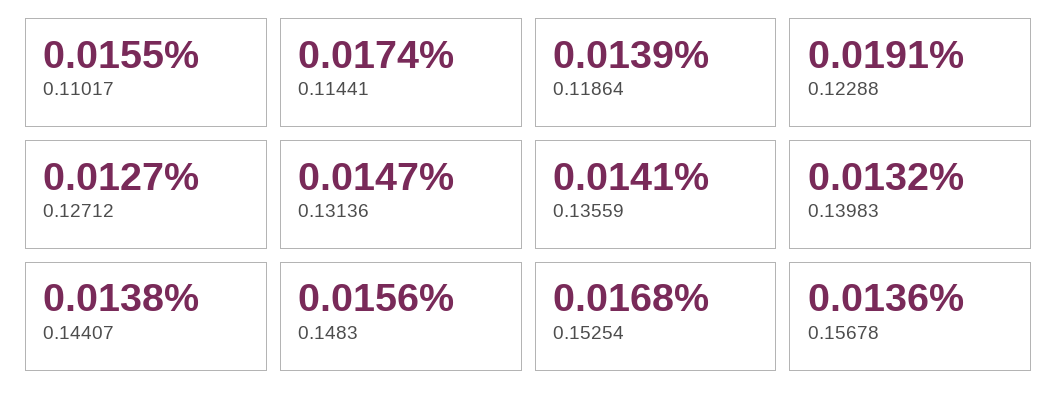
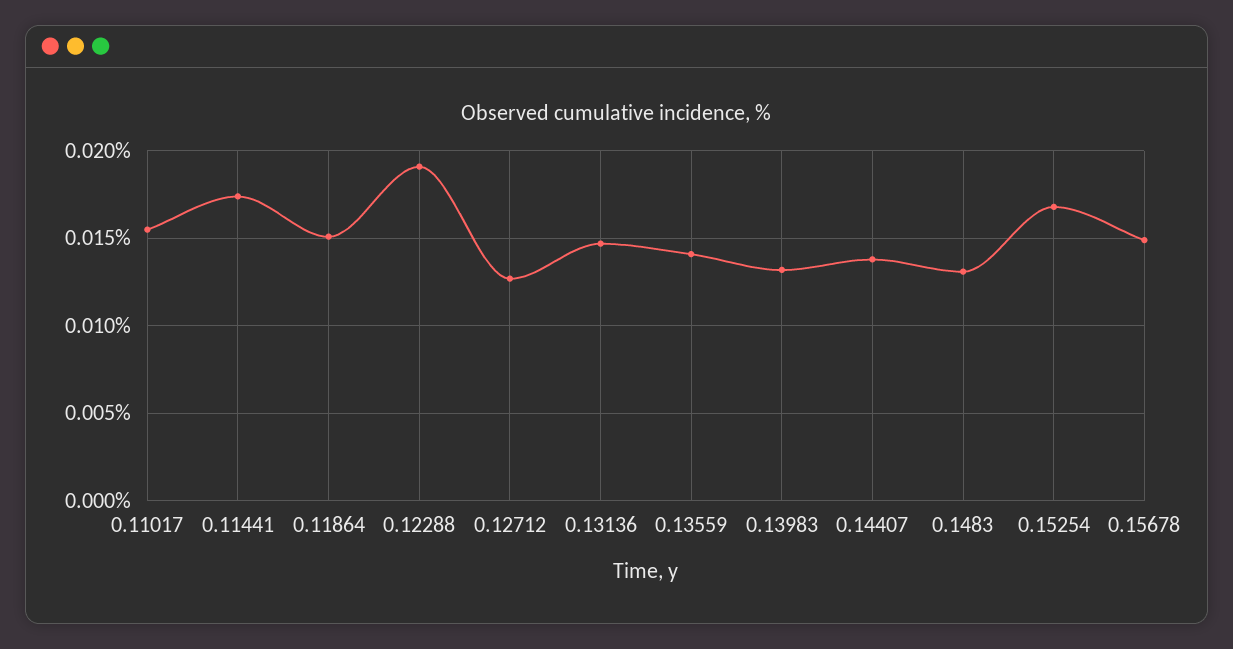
0.11864: 0.0139 -> 0.015
0.1483: 0.0156 -> 0.013
0.15678: 0.0136 -> 0.015

